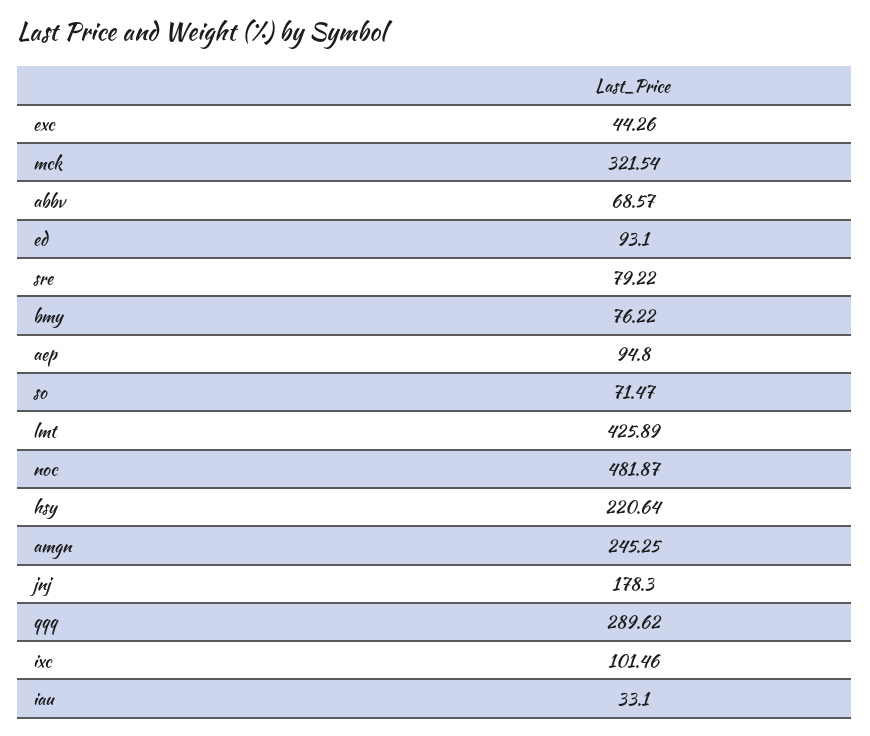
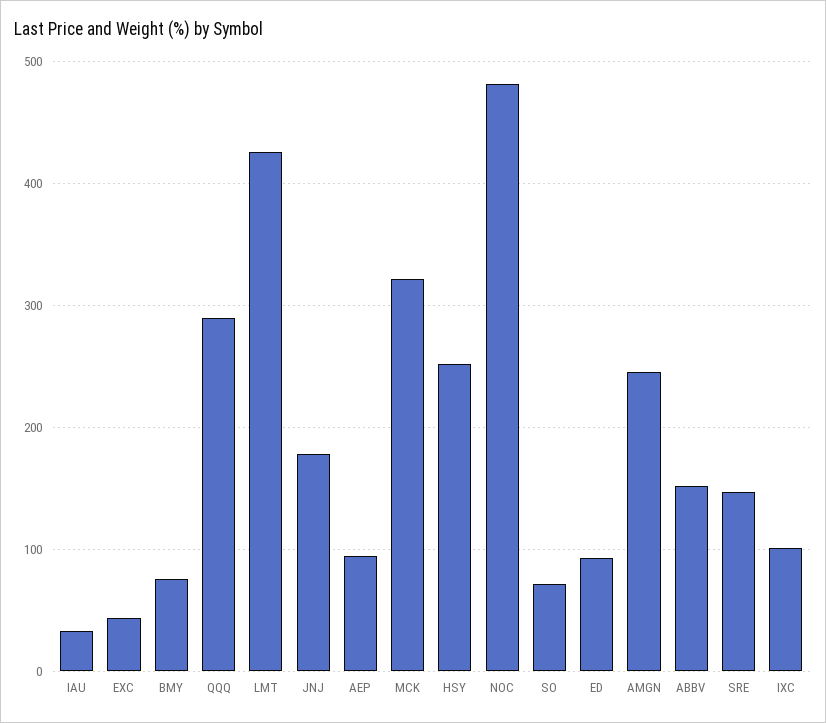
abbv: 68.57 -> 150
sre: 79.22 -> 150
hsy: 220.64 -> 250

